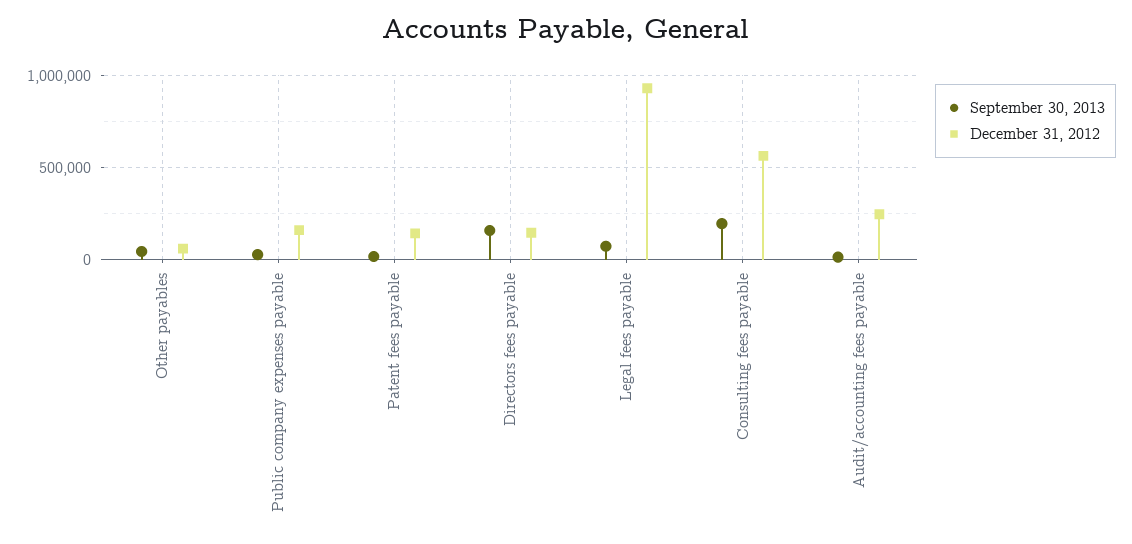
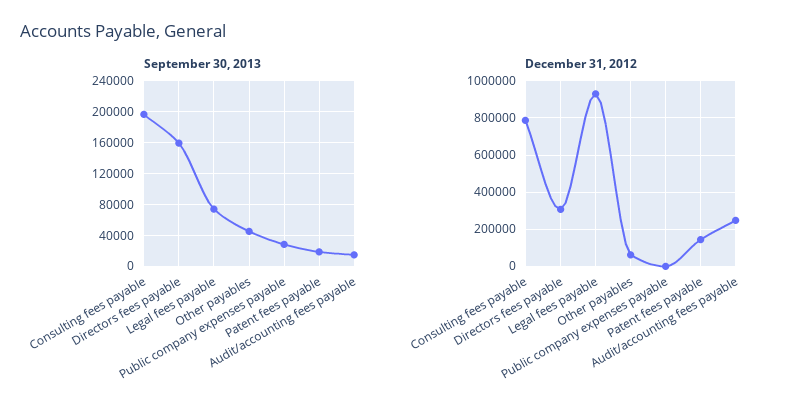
December 31, 2012, Public company expenses payable: 150000 -> 0
December 31, 2012, Directors fees payable: 150000 -> 300000
December 31, 2012, Consulting fees payable: 550000 -> 800000

